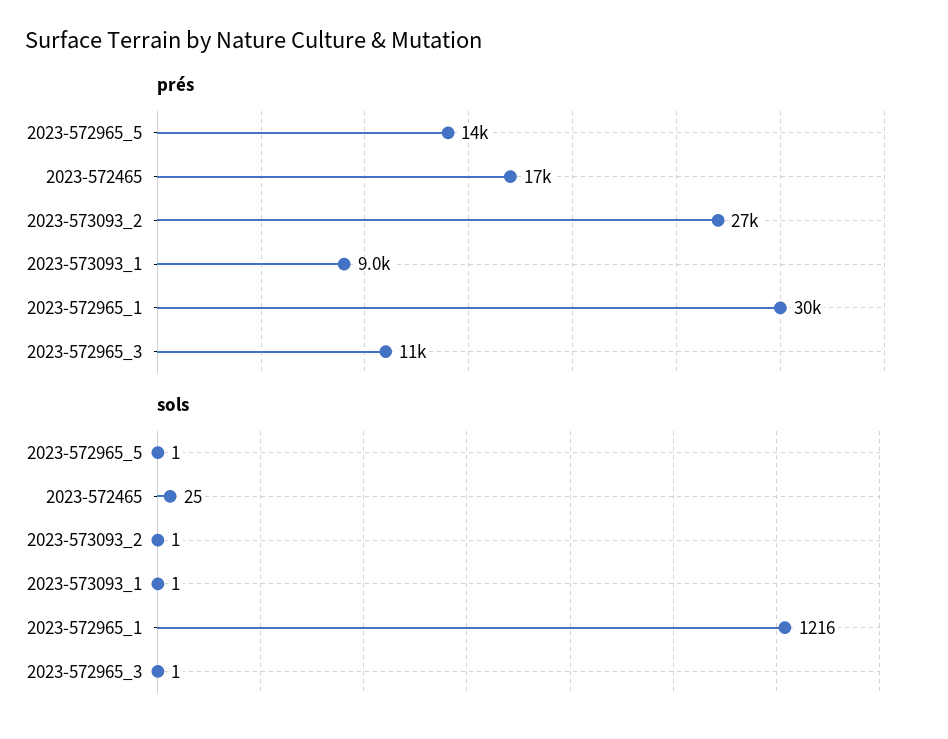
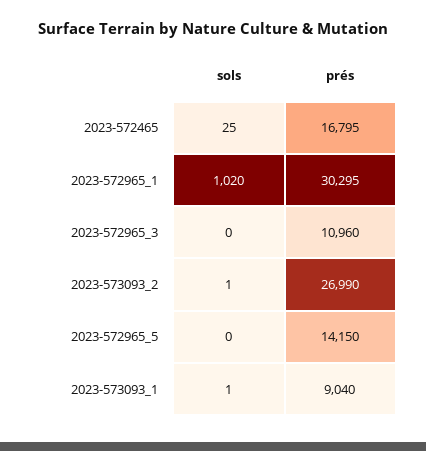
sols, 2023-572965_5: 1 -> 0
sols, 2023-572965_1: 1216 -> 1020
sols, 2023-572965_3: 1 -> 0

